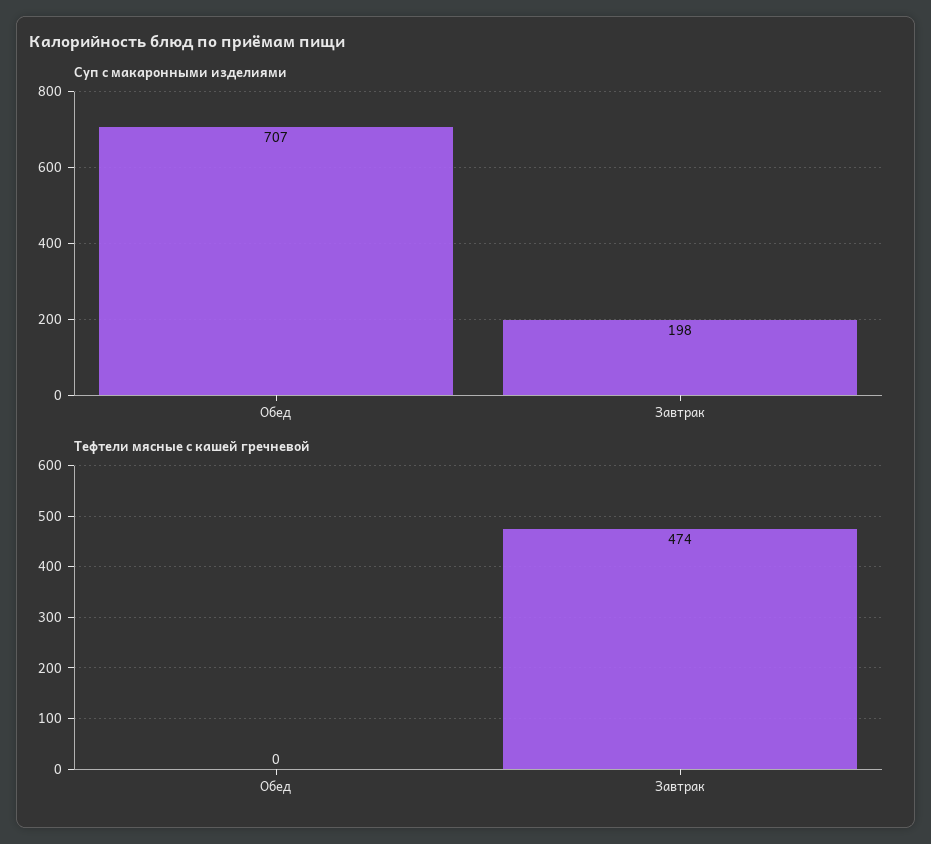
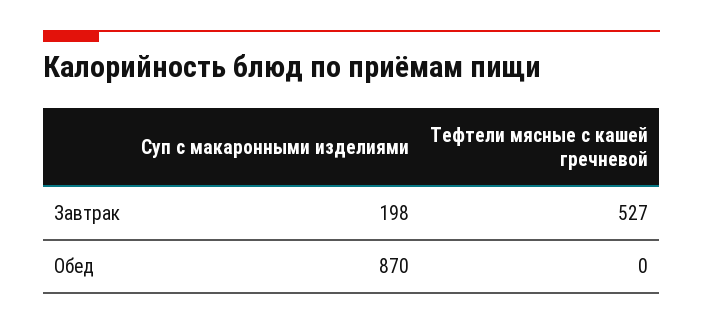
Суп с макаронными изделиями, Обед: 707 -> 870
Тефтели мясные с кашей гречневой, Завтрак: 474 -> 527

